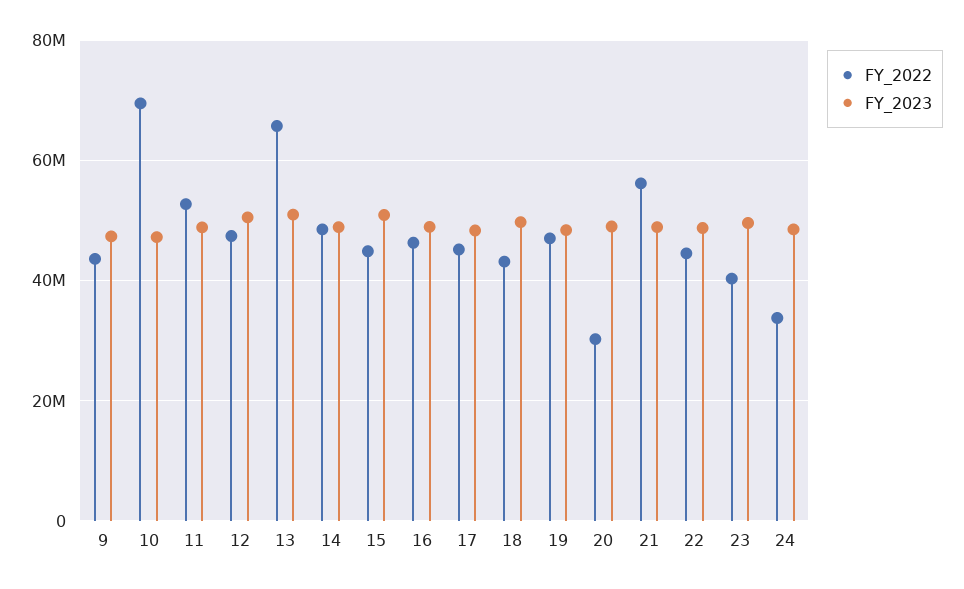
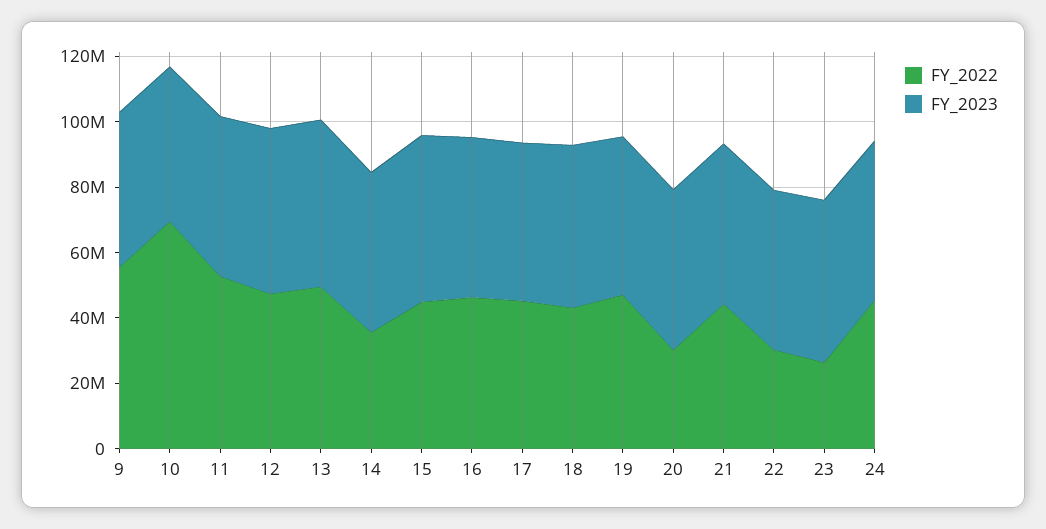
FY_2022, 9: 44000000 -> 55000000
FY_2022, 13: 66000000 -> 50000000
FY_2022, 14: 48000000 -> 35000000
FY_2022, 21: 56000000 -> 45000000
FY_2022, 22: 44000000 -> 30000000
FY_2022, 23: 40000000 -> 25000000
FY_2022, 24: 34000000 -> 45000000

